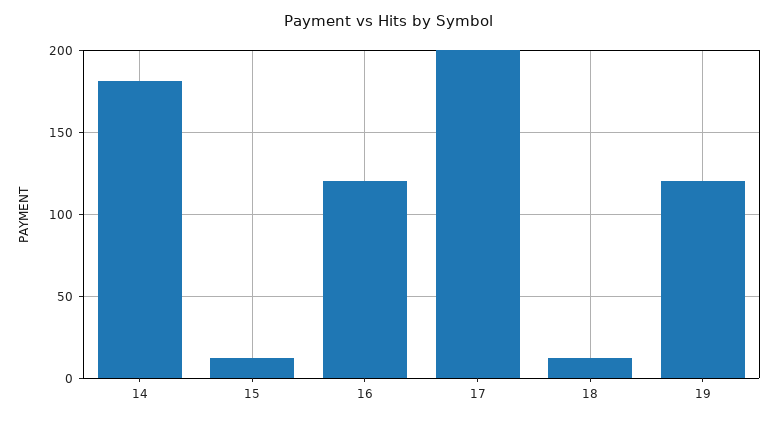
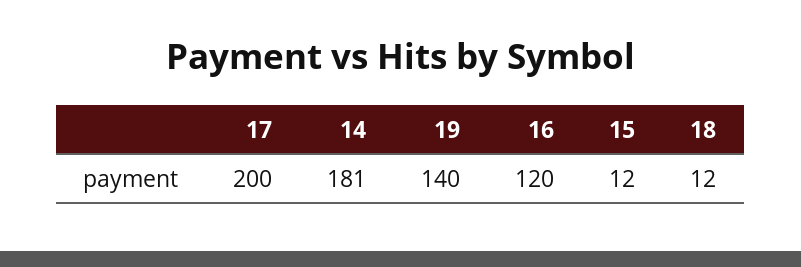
19: 120 -> 140

